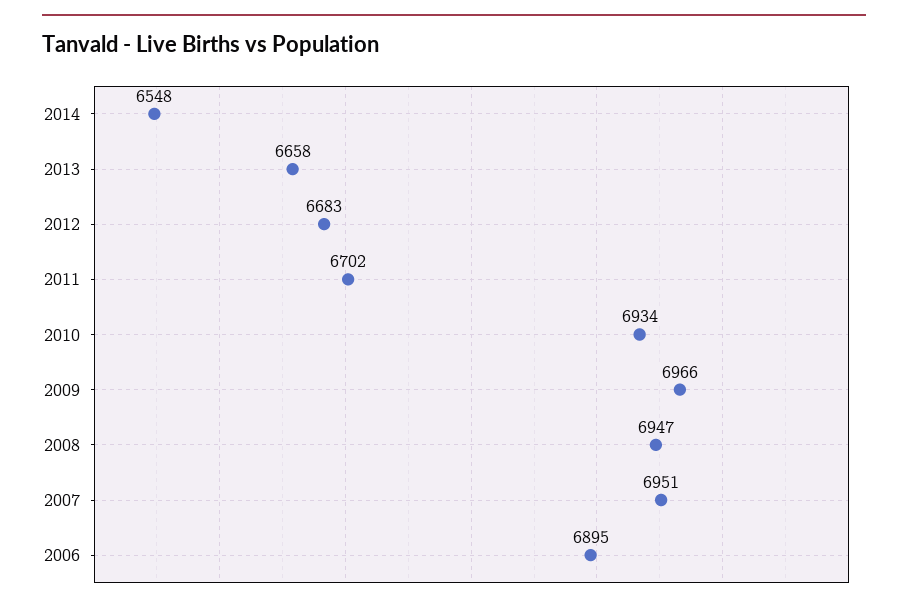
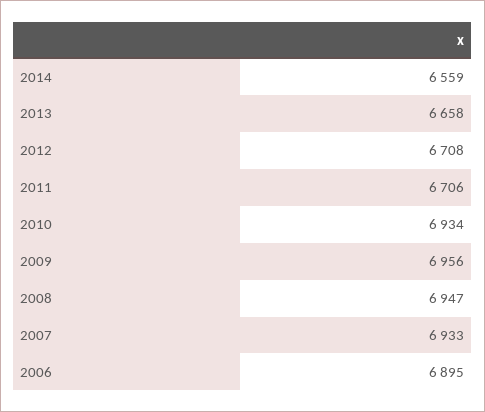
2014: 6548 -> 6559
2012: 6683 -> 6708
2011: 6702 -> 6706
2009: 6966 -> 6956
2007: 6951 -> 6933

